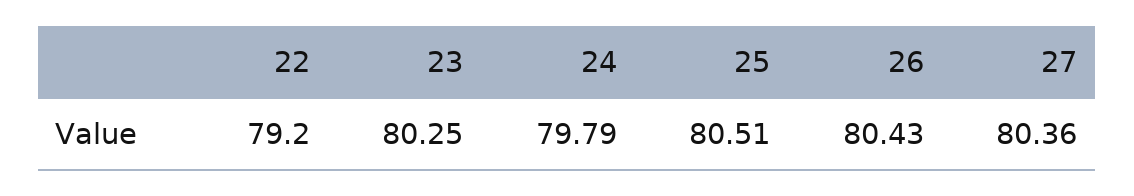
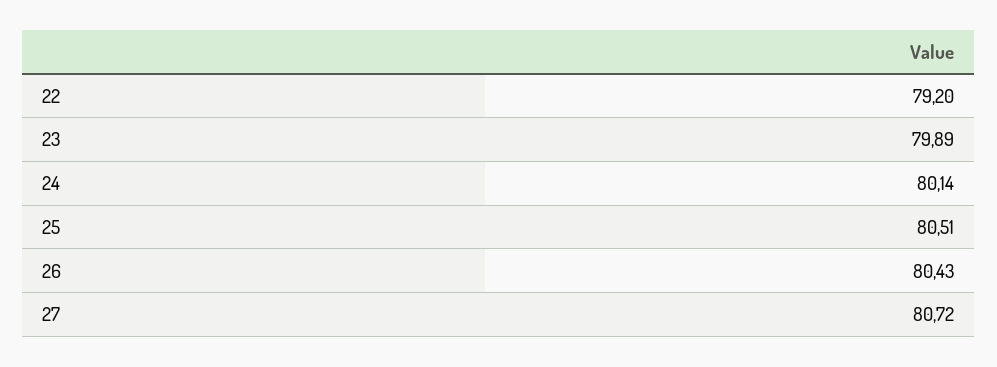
23: 80.25 -> 79.89
24: 79.79 -> 80.14
27: 80.36 -> 80.72

